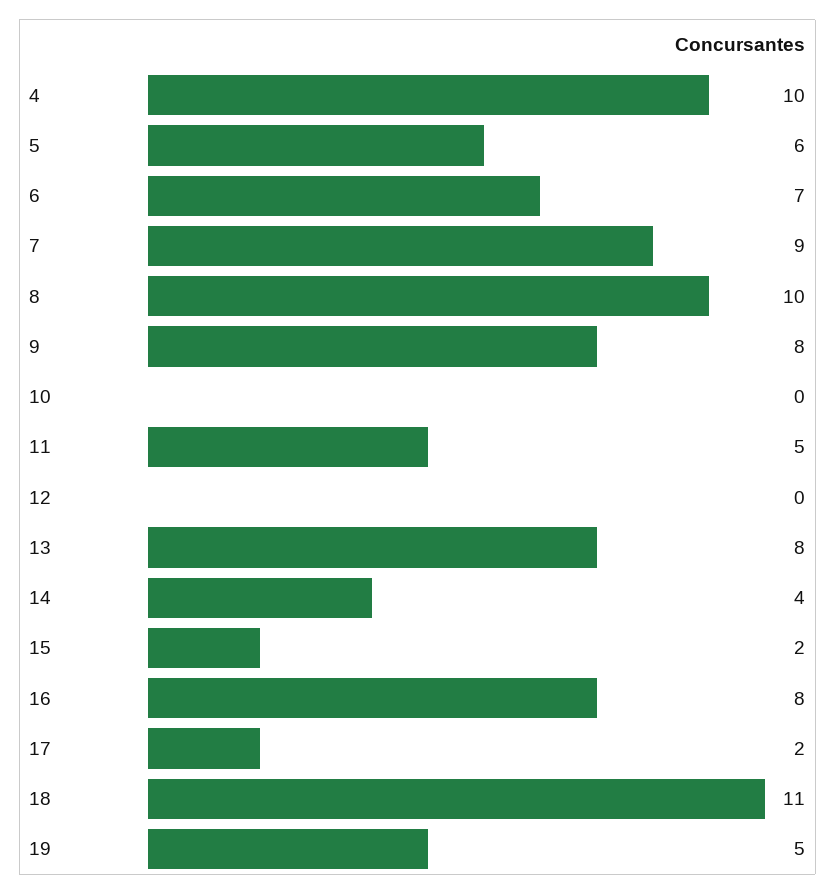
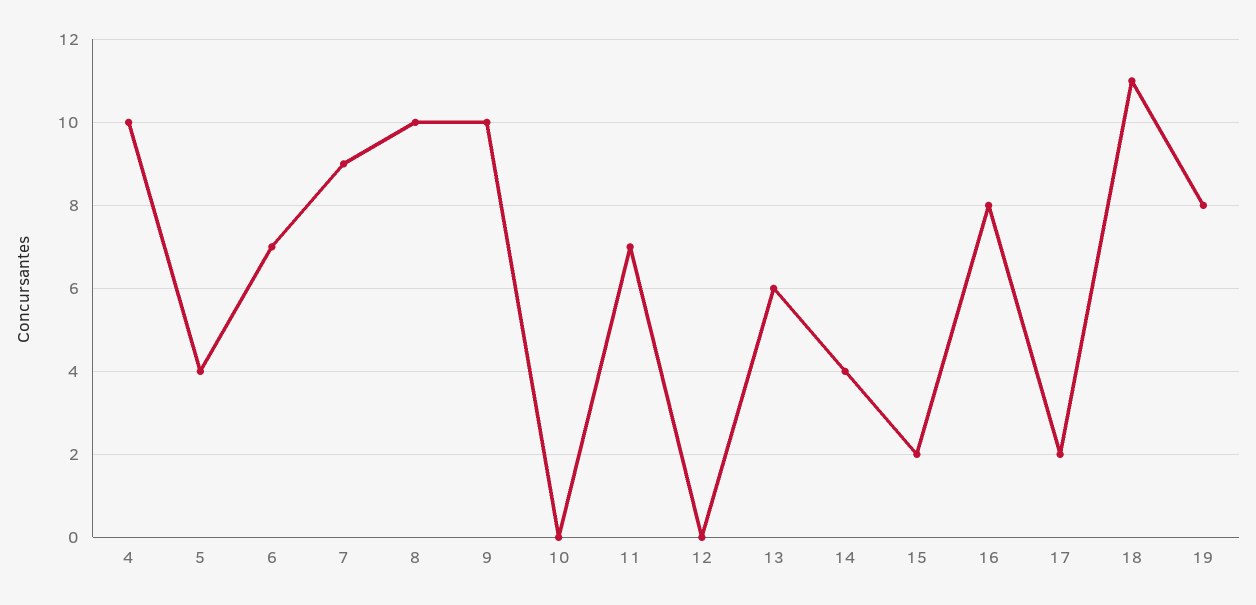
5: 6 -> 4
9: 8 -> 10
11: 5 -> 7
13: 8 -> 6
19: 5 -> 8

